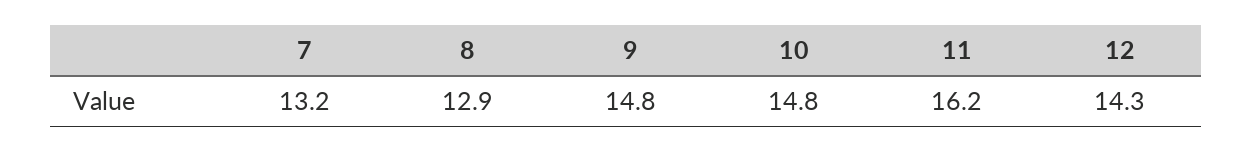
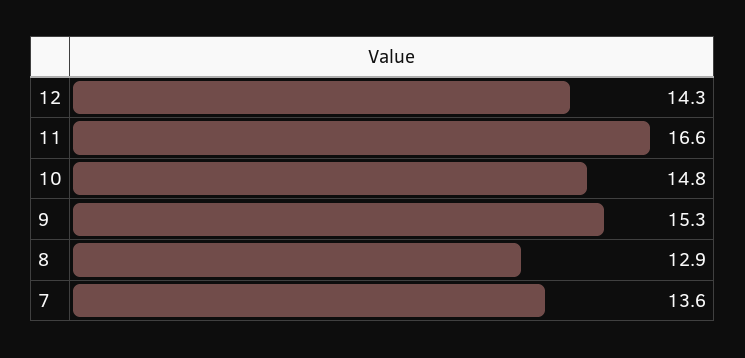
7: 13.2 -> 13.6
9: 14.8 -> 15.3
11: 16.2 -> 16.6

